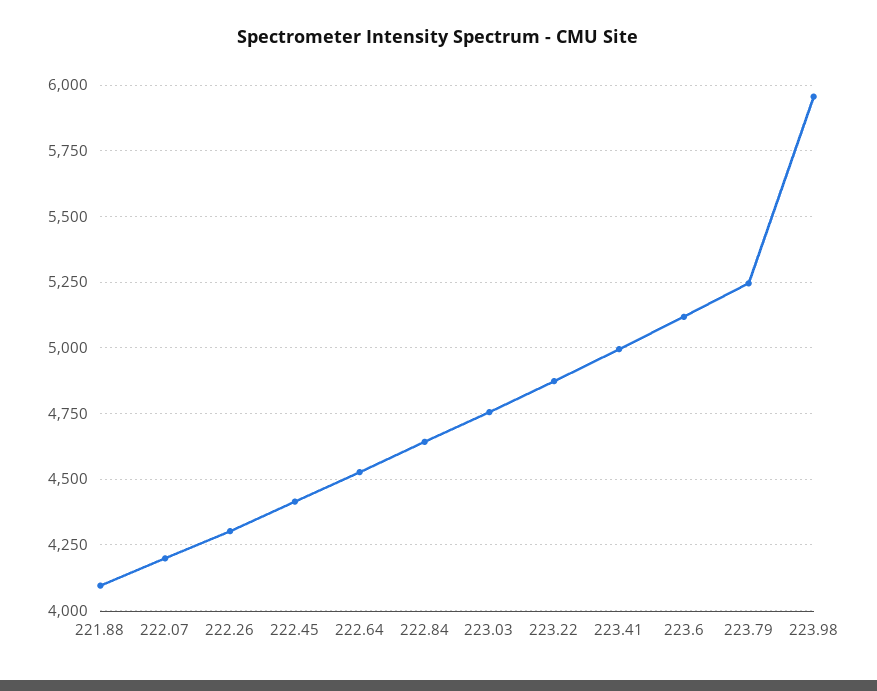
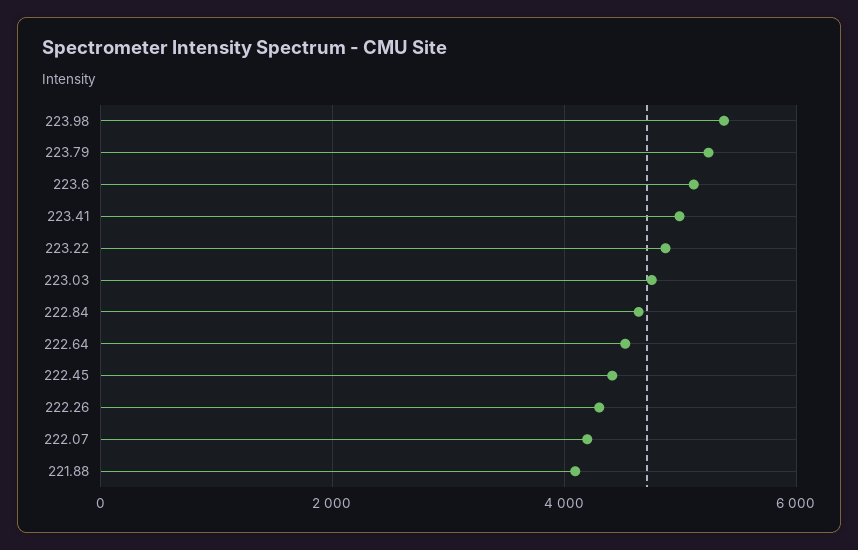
223.98: 5950 -> 5400

